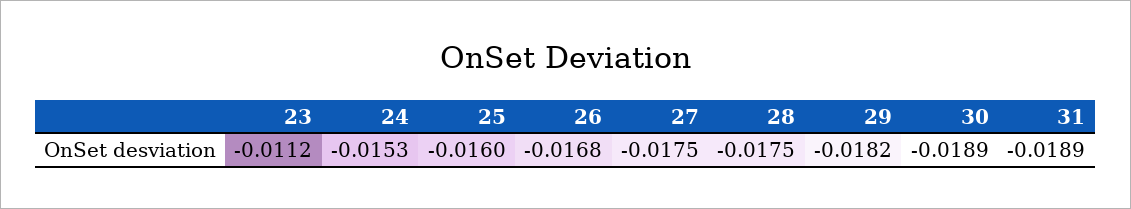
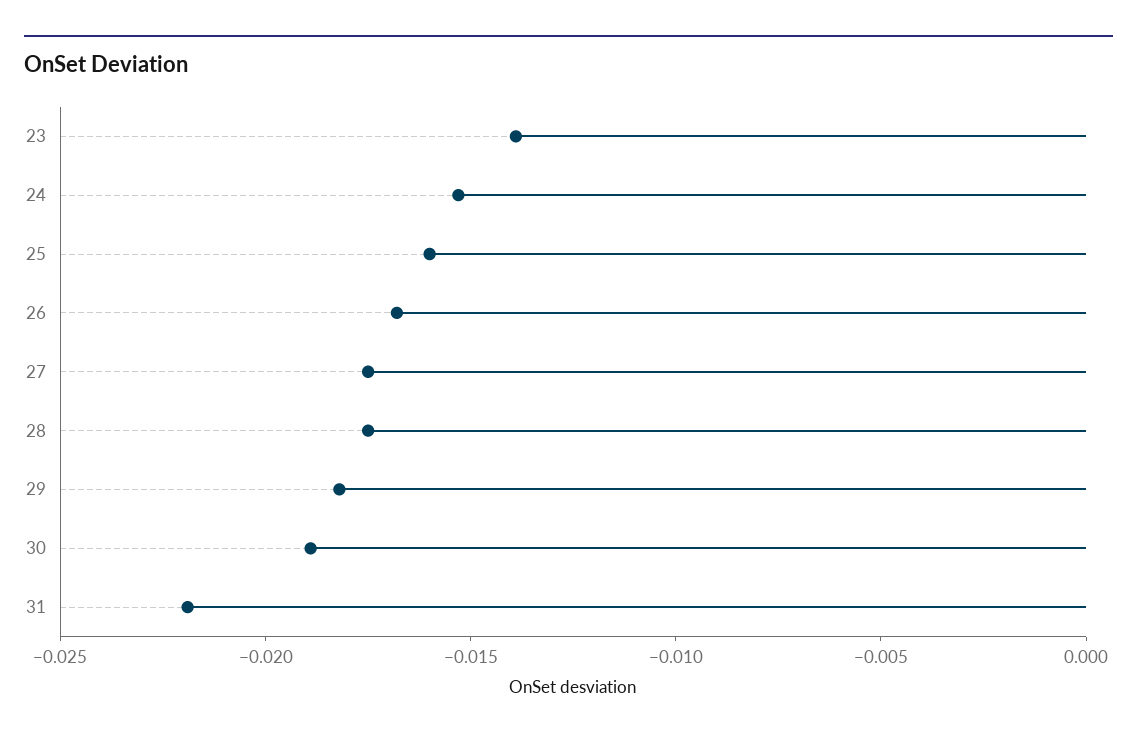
23: -0.0112 -> -0.014
31: -0.0189 -> -0.022

